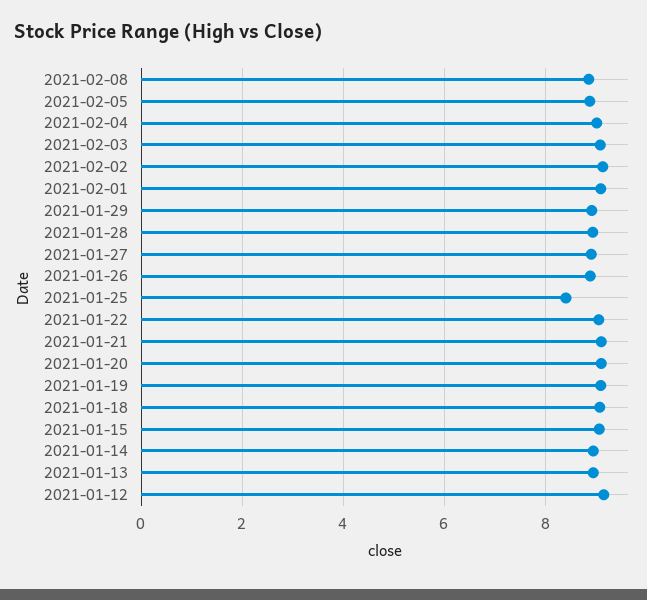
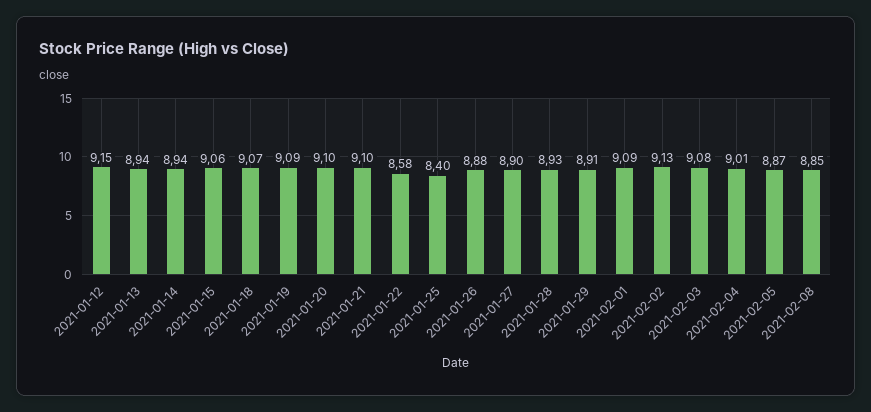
2021-01-22: 9 -> 8.58

